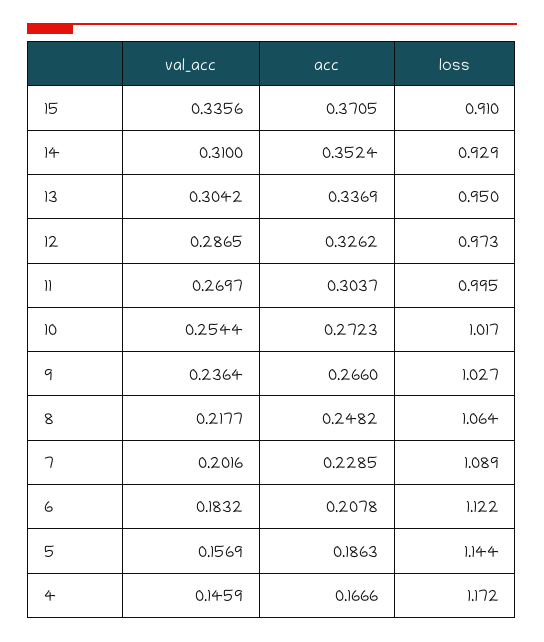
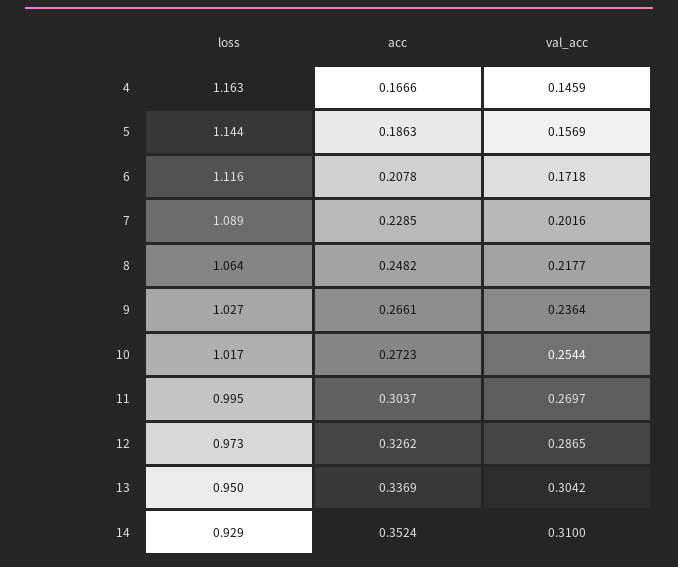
val_acc, 15: 0.3356 -> none
acc, 15: 0.3705 -> none
loss, 15: 0.91 -> none
acc, 9: 0.266 -> 0.2661
val_acc, 6: 0.1832 -> 0.1718
loss, 6: 1.122 -> 1.116
loss, 4: 1.172 -> 1.163

